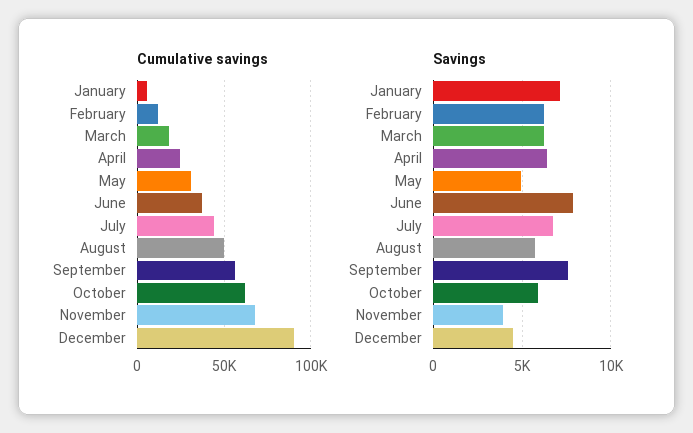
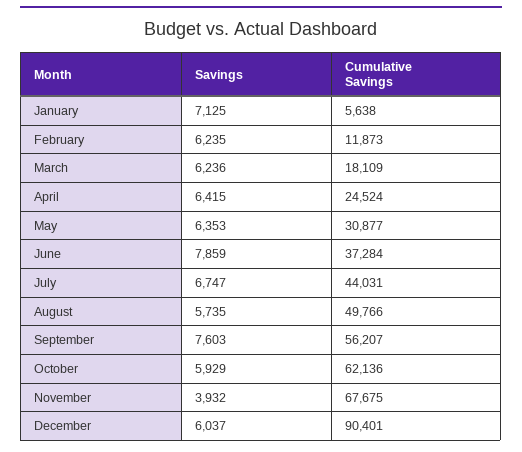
Savings, May: 5000 -> 6353
Savings, December: 4500 -> 6037

